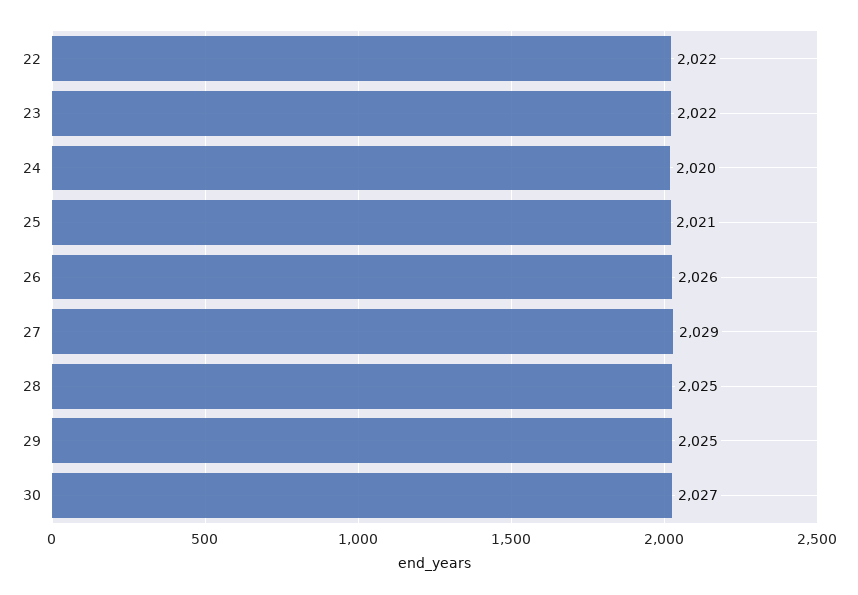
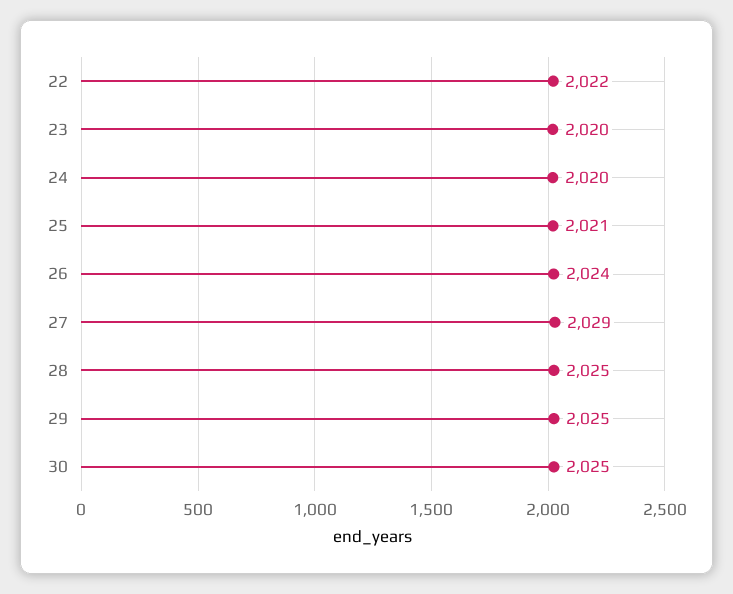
23: 2022 -> 2020
26: 2026 -> 2024
30: 2027 -> 2025

